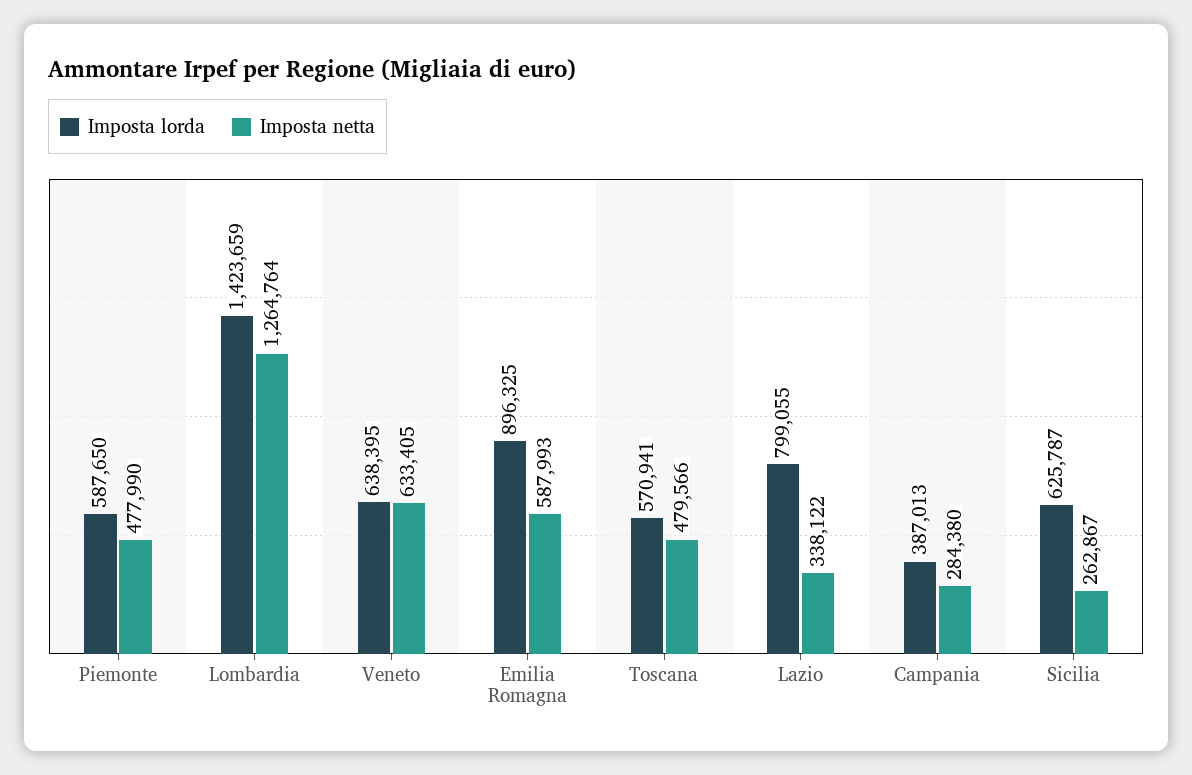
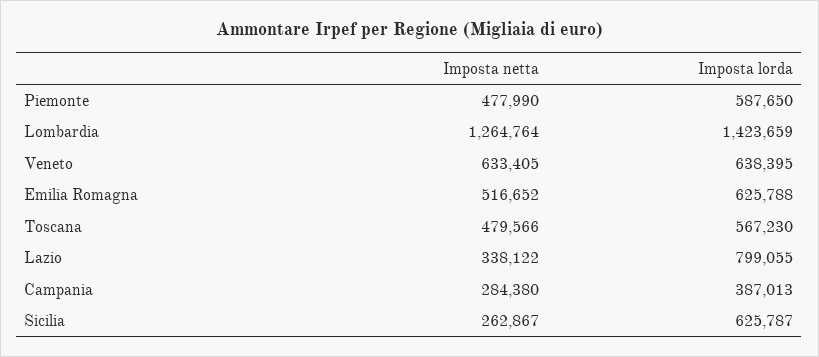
Imposta lorda, Emilia Romagna: 896325 -> 625788
Imposta netta, Emilia Romagna: 587993 -> 516652
Imposta lorda, Toscana: 570941 -> 567230

